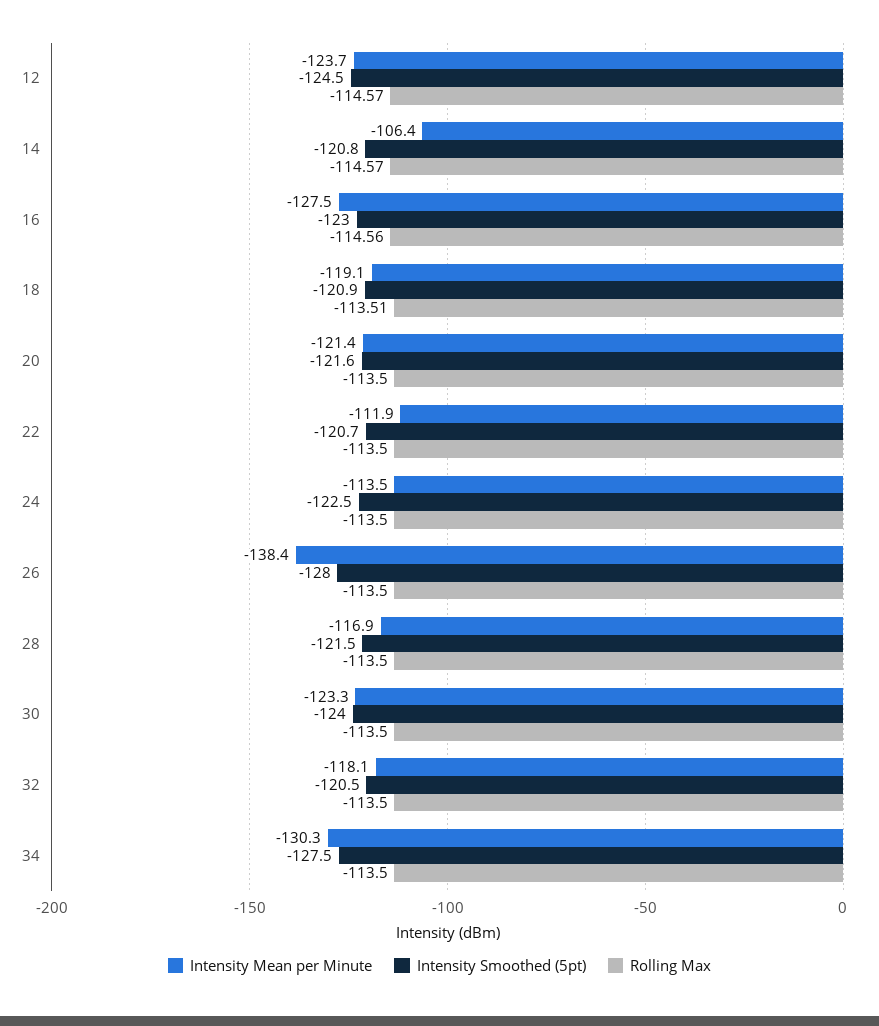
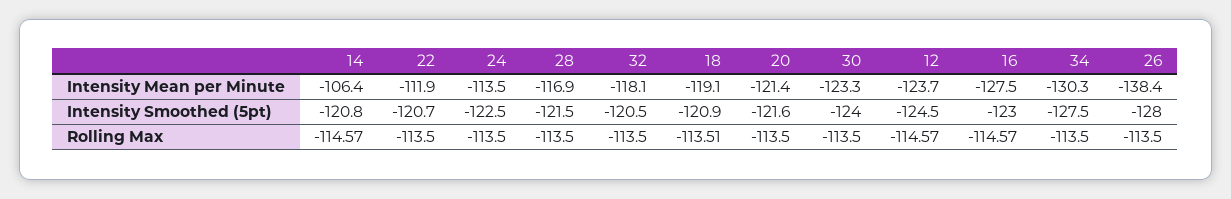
Rolling Max, 16: -114.56 -> -114.57

